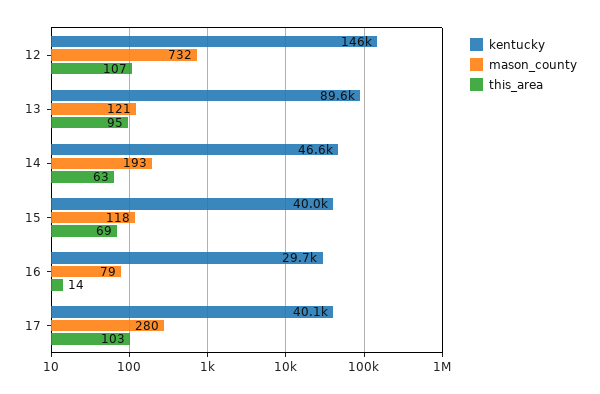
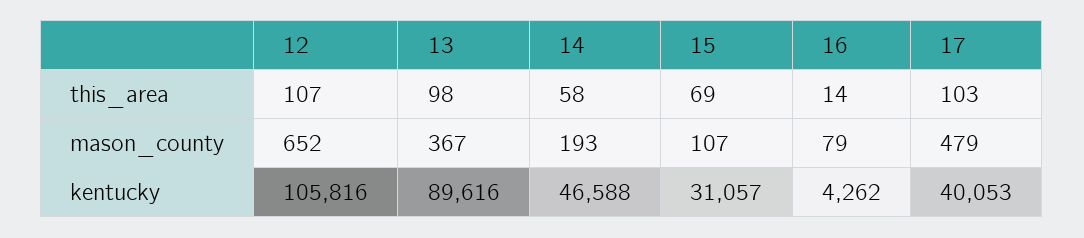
kentucky, 12: 146000 -> 105816
mason_county, 12: 732 -> 652
mason_county, 13: 121 -> 367
this_area, 13: 95 -> 98
this_area, 14: 63 -> 58
kentucky, 15: 40000 -> 31057
mason_county, 15: 118 -> 107
kentucky, 16: 29700 -> 4262
mason_county, 17: 280 -> 479

